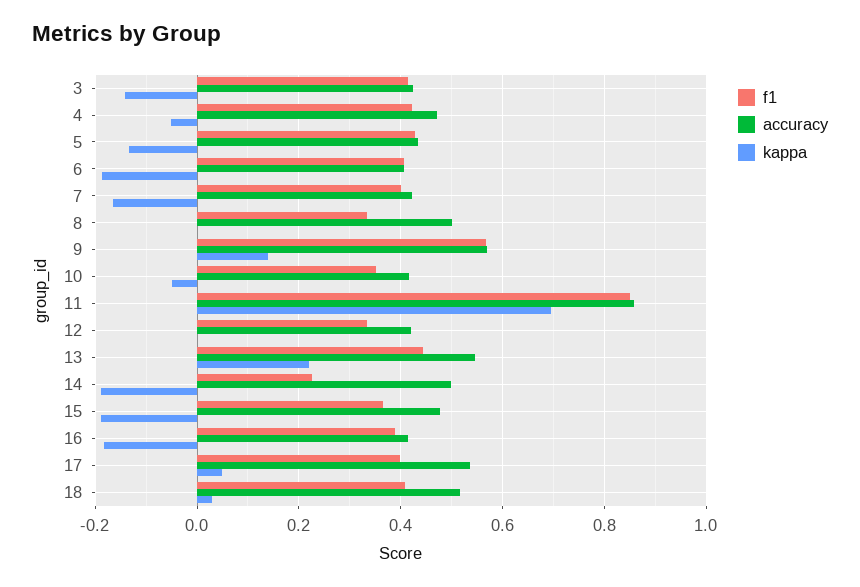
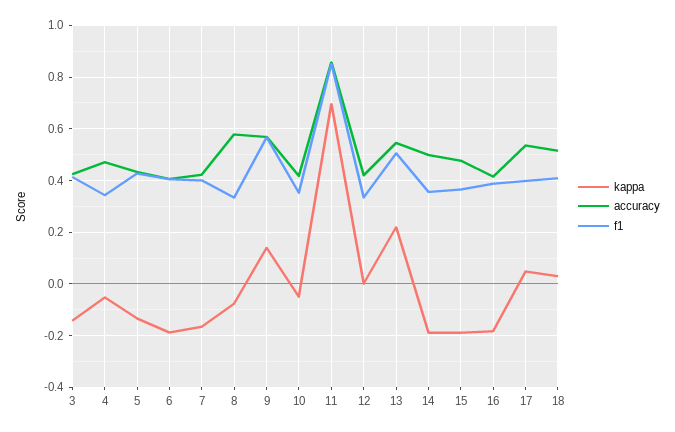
f1, 4: 0.42 -> 0.35
accuracy, 8: 0.5 -> 0.575
kappa, 8: 0 -> -0.075
f1, 13: 0.44 -> 0.5
f1, 14: 0.22 -> 0.35

